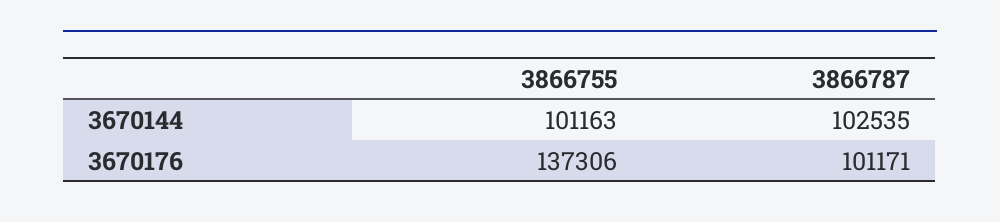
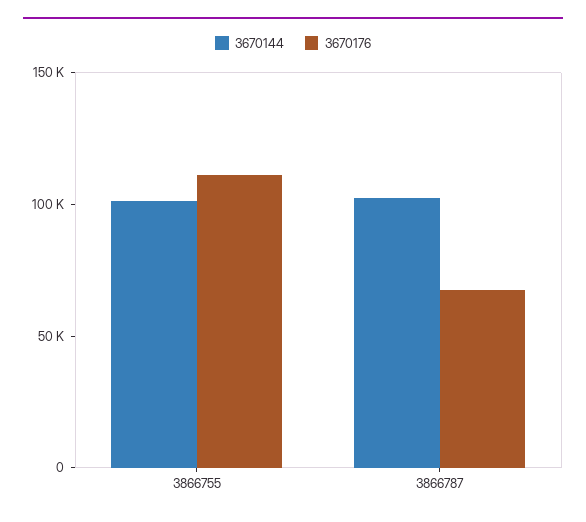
3670176, 3866755: 137306 -> 110000
3670176, 3866787: 101171 -> 70000

